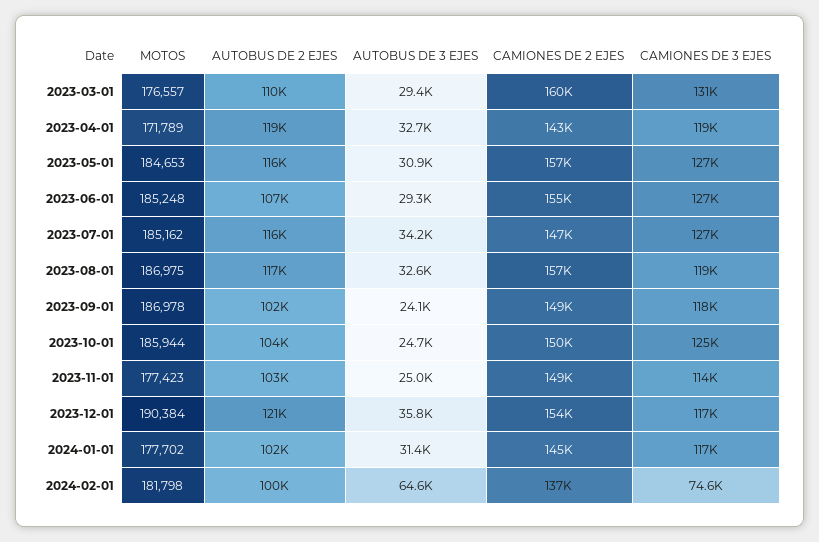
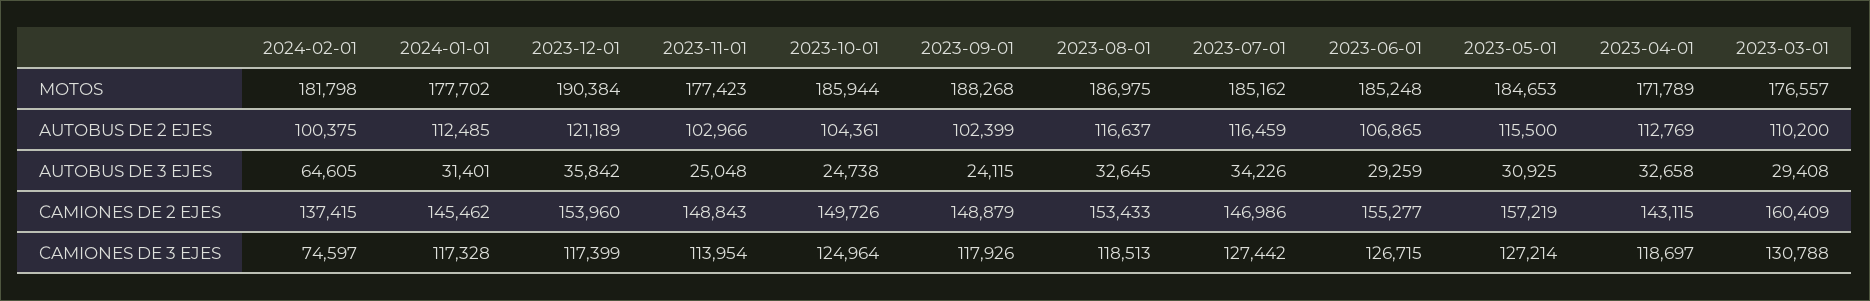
AUTOBUS DE 2 EJES, 2023-04-01: 119000 -> 112769
CAMIONES DE 2 EJES, 2023-08-01: 157000 -> 153433
MOTOS, 2023-09-01: 186978 -> 188268
AUTOBUS DE 2 EJES, 2024-01-01: 102000 -> 112485

